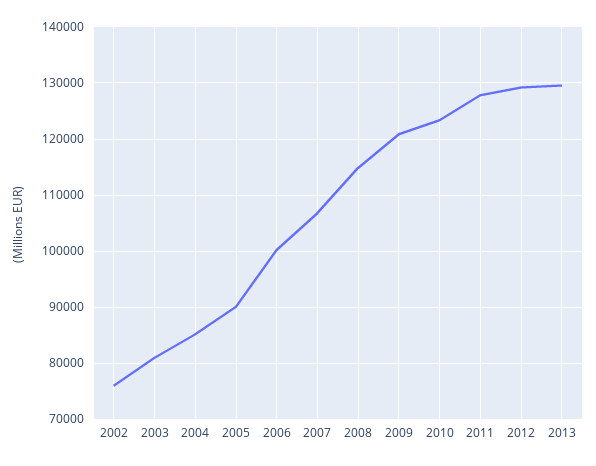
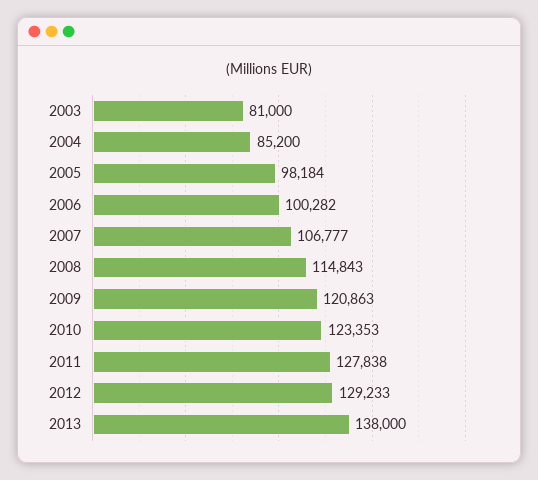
2002: 76000 -> none
2005: 90000 -> 98184
2013: 130000 -> 138000

